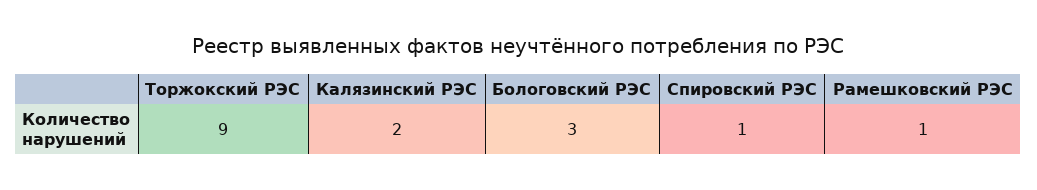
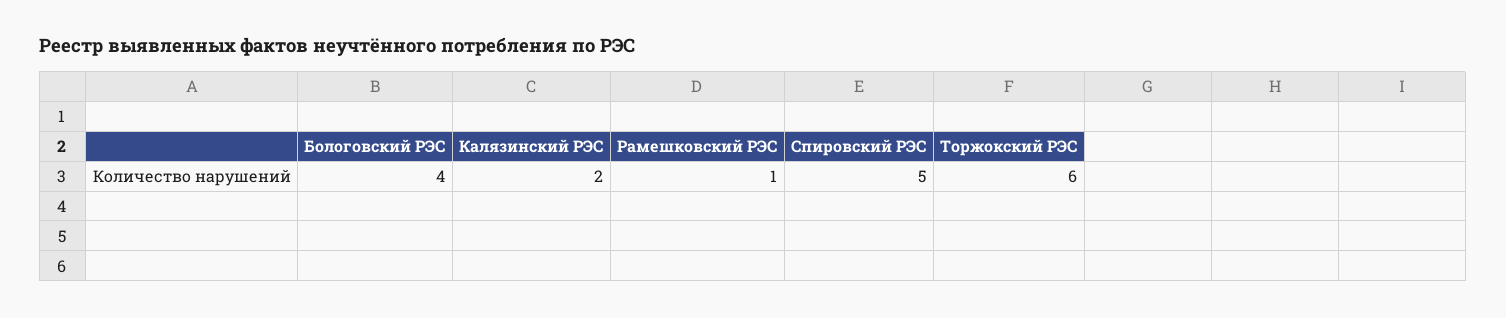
Торжокский РЭС: 9 -> 6
Бологовский РЭС: 3 -> 4
Спировский РЭС: 1 -> 5

